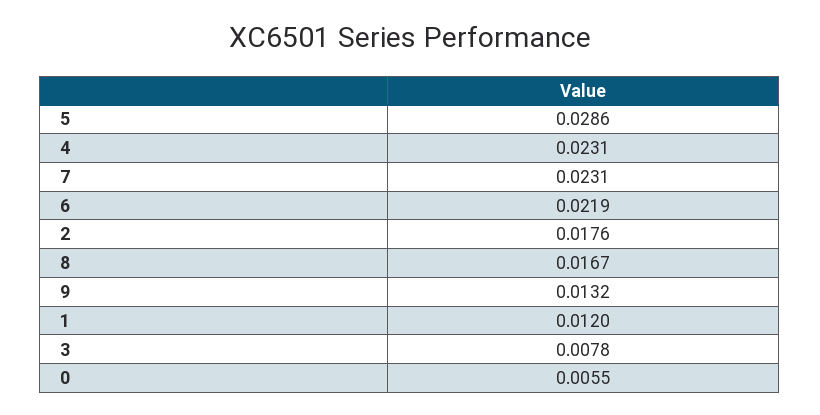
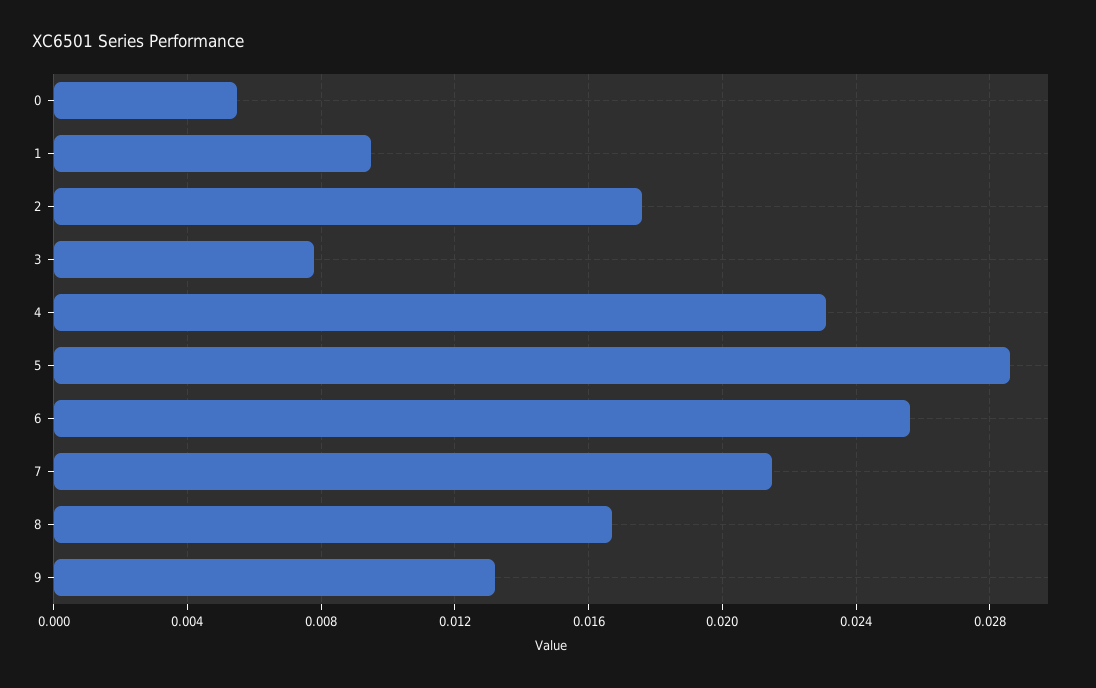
7: 0.0231 -> 0.0215
6: 0.0219 -> 0.0255
1: 0.012 -> 0.0095

